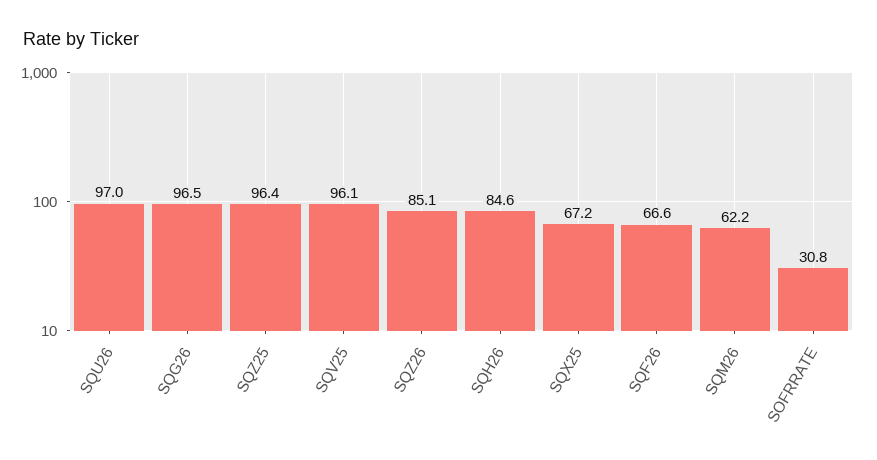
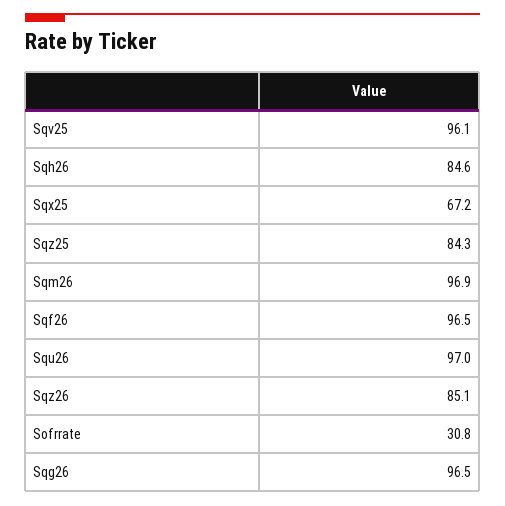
SQZ25: 96.4 -> 84.3
SQF26: 66.6 -> 96.5
SQM26: 62.2 -> 96.9

